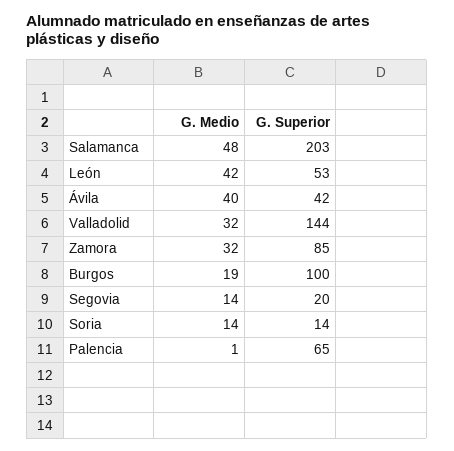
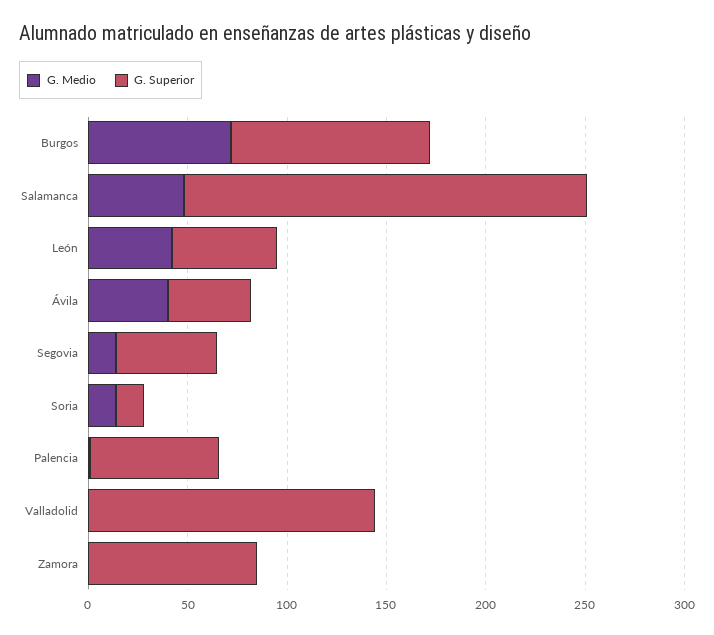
G. Medio, Valladolid: 32 -> 0
G. Medio, Zamora: 32 -> 0
G. Medio, Burgos: 19 -> 70
G. Superior, Segovia: 20 -> 50

